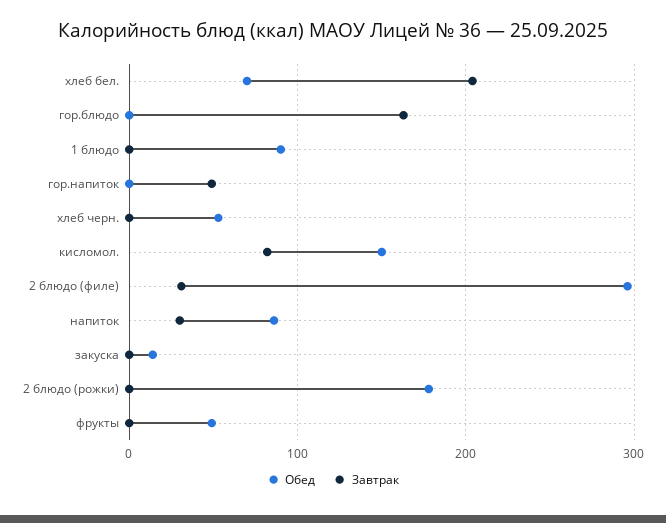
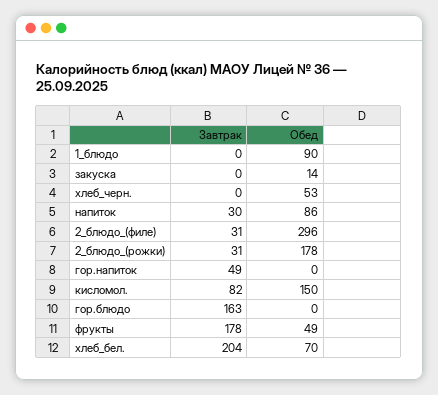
Завтрак, 2 блюдо (рожки): 0 -> 31
Завтрак, фрукты: 0 -> 178

